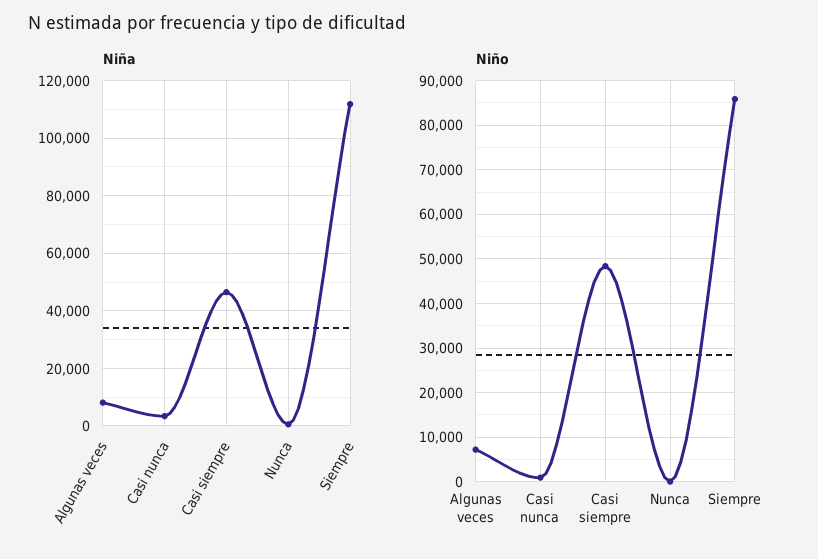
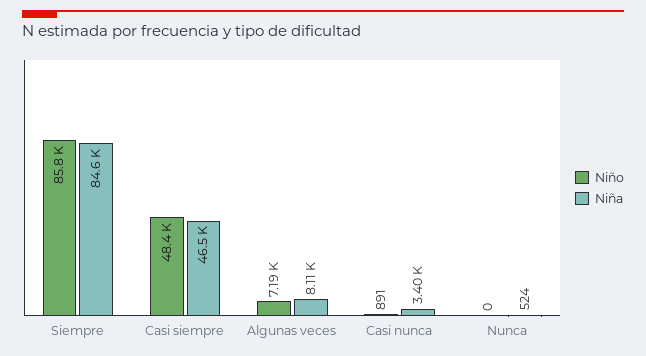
Niña, Siempre: 112500 -> 84600

